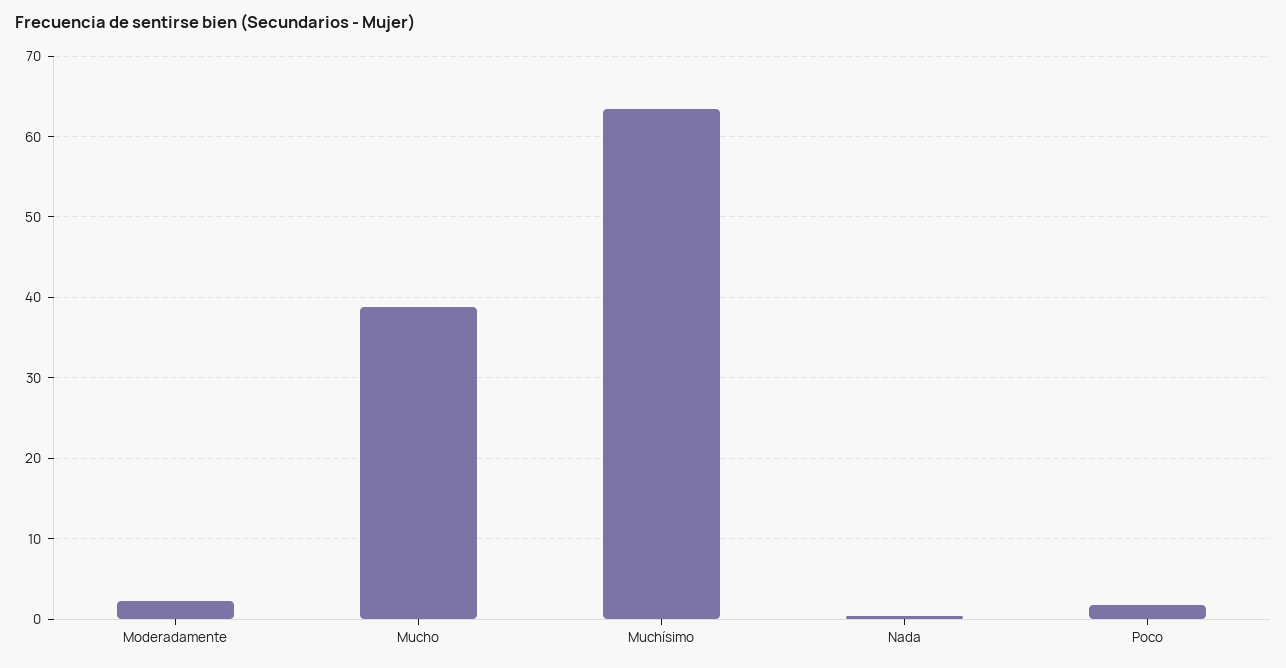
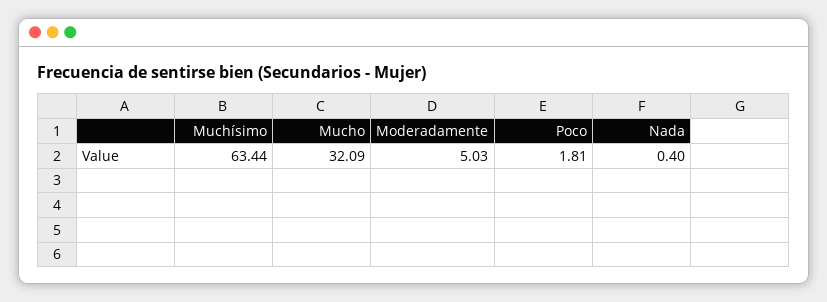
Moderadamente: 2 -> 5.03
Mucho: 39 -> 32.09

